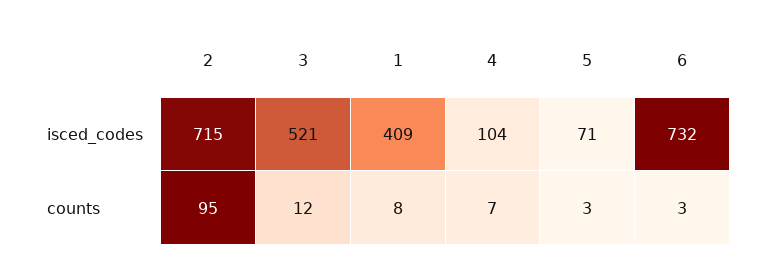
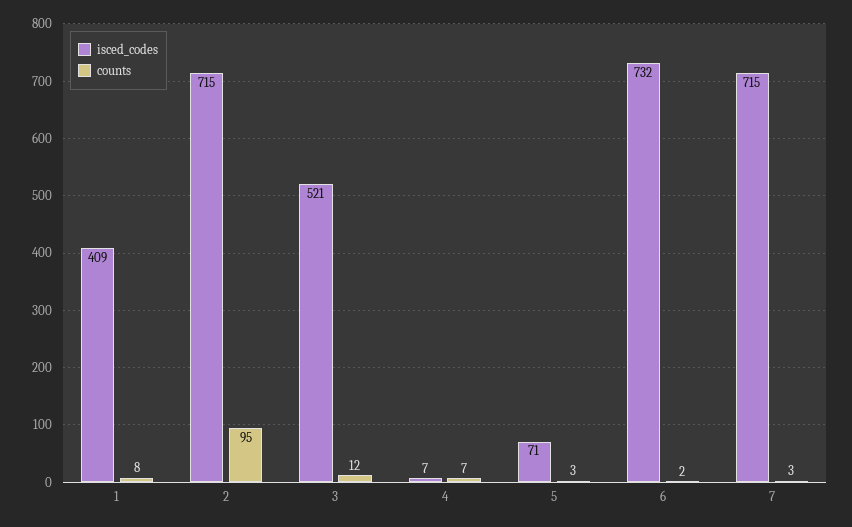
isced_codes, 4: 104 -> 7
counts, 6: 3 -> 2
isced_codes, 7: none -> 715
counts, 7: none -> 3

